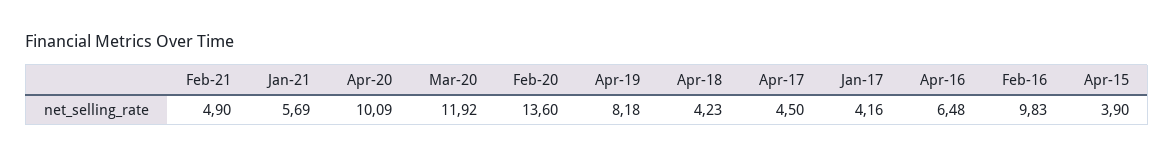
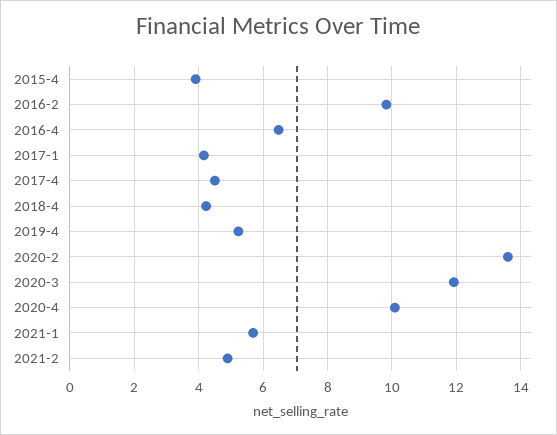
Apr-19: 8.18 -> 5.2

